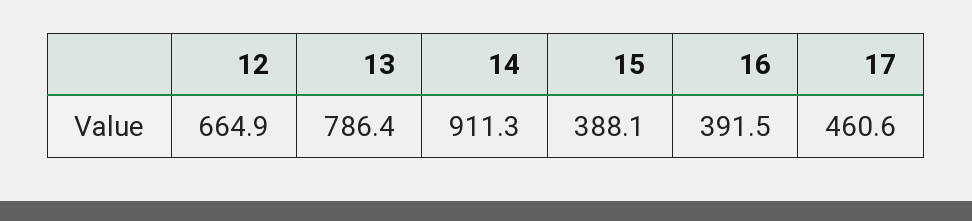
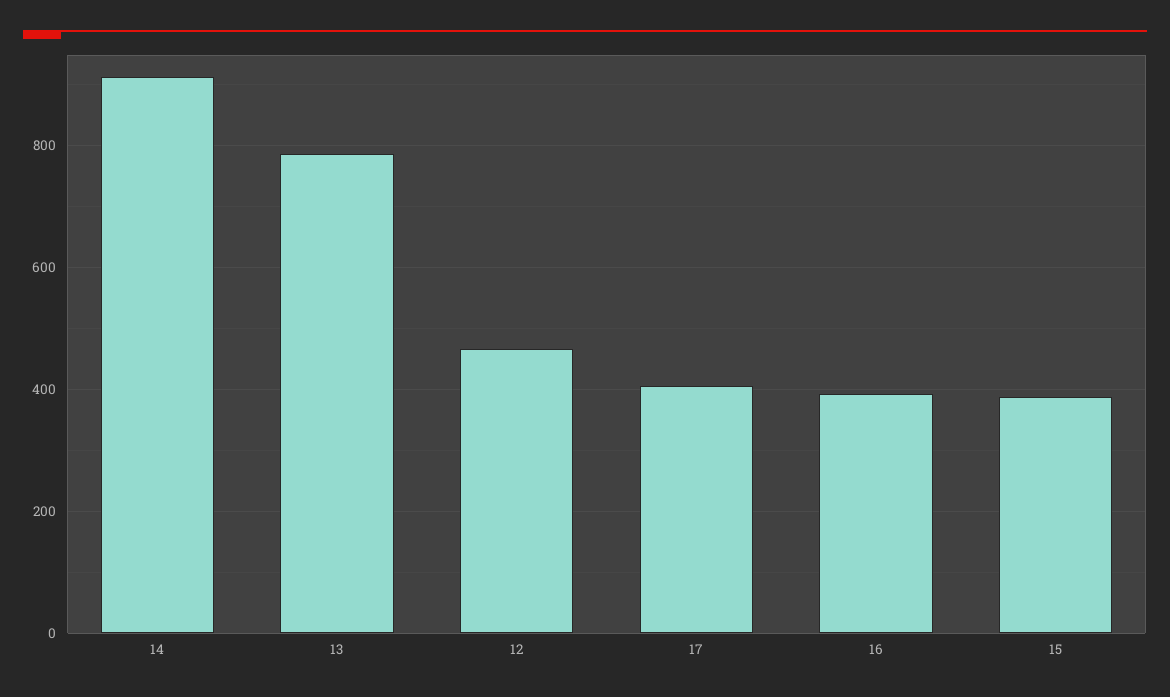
12: 664.9 -> 460
17: 460.6 -> 400

